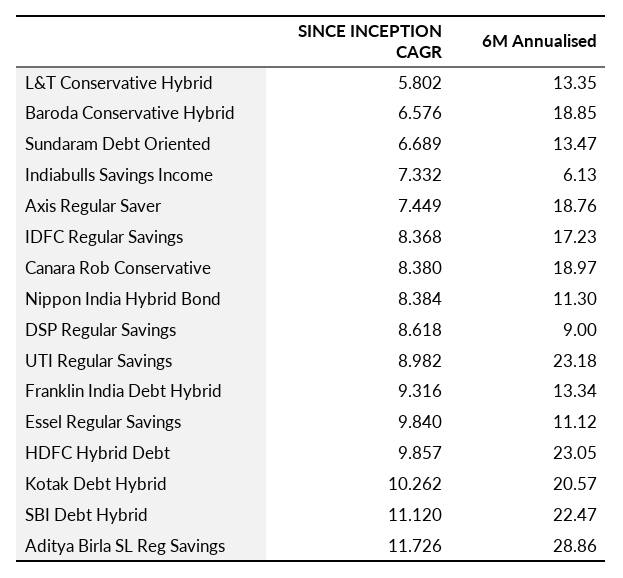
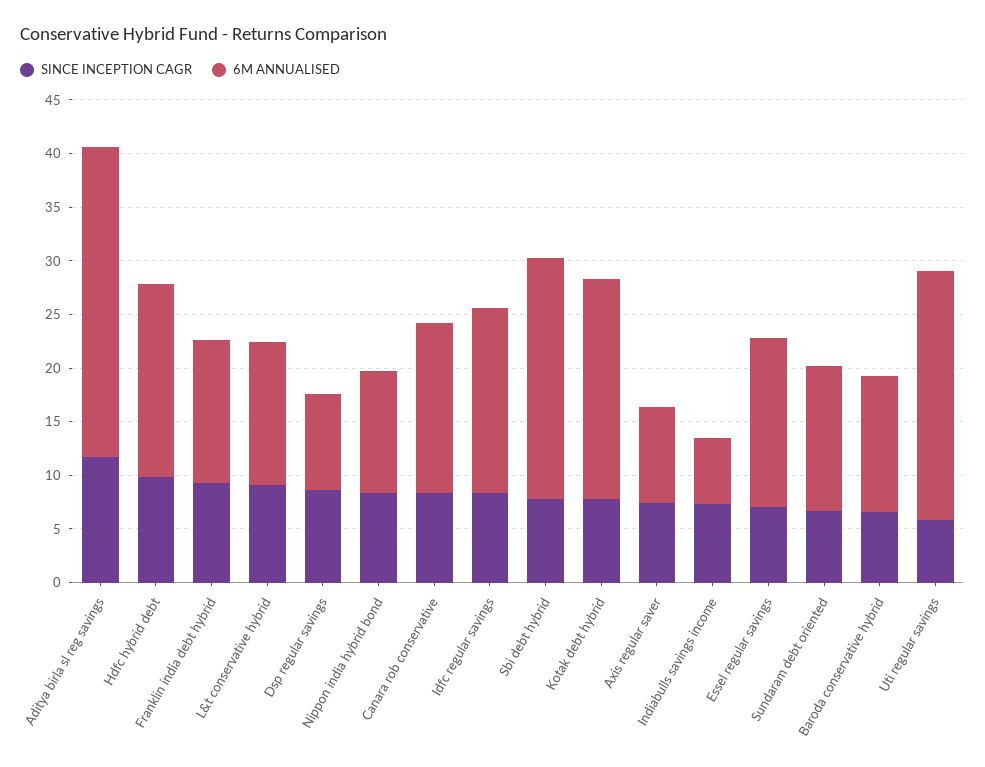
SINCE INCEPTION CAGR, L&T Conservative Hybrid: 5.802 -> 9
6M Annualised, Baroda Conservative Hybrid: 18.85 -> 13
6M Annualised, Axis Regular Saver: 18.76 -> 9
6M Annualised, Canara Rob Conservative: 18.97 -> 16
SINCE INCEPTION CAGR, UTI Regular Savings: 8.982 -> 6
SINCE INCEPTION CAGR, Essel Regular Savings: 9.84 -> 7
6M Annualised, Essel Regular Savings: 11.12 -> 16
6M Annualised, HDFC Hybrid Debt: 23.05 -> 18
SINCE INCEPTION CAGR, Kotak Debt Hybrid: 10.262 -> 8
SINCE INCEPTION CAGR, SBI Debt Hybrid: 11.12 -> 8

